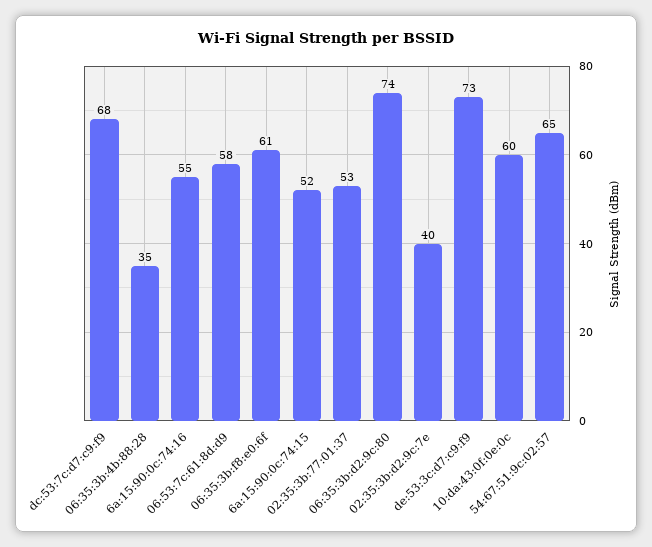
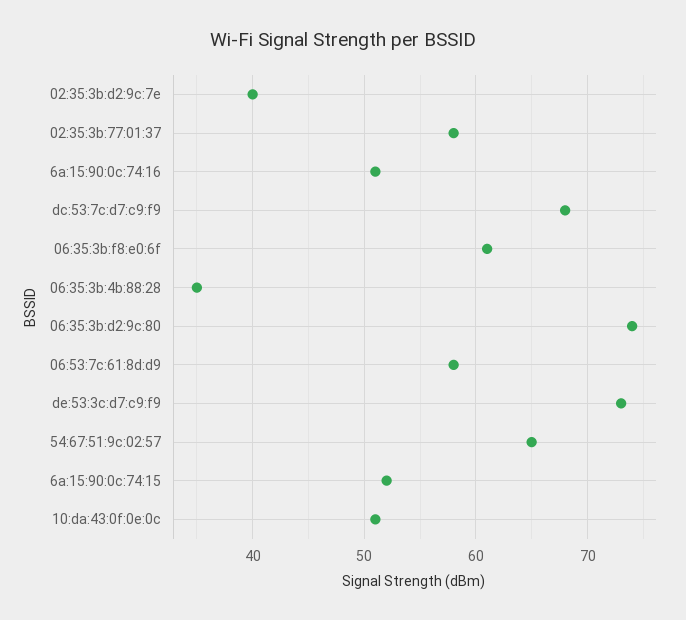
6a:15:90:0c:74:16: 55 -> 51
02:35:3b:77:01:37: 53 -> 58
10:da:43:0f:0e:0c: 60 -> 51

